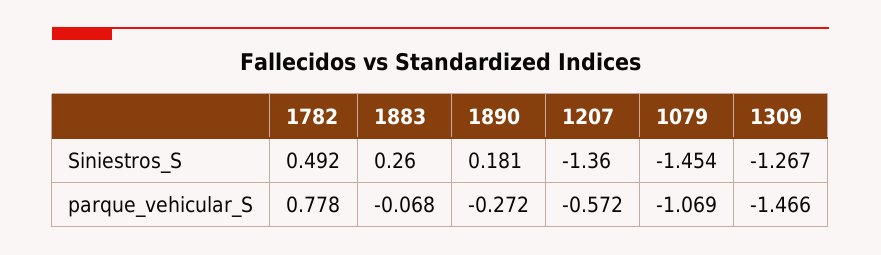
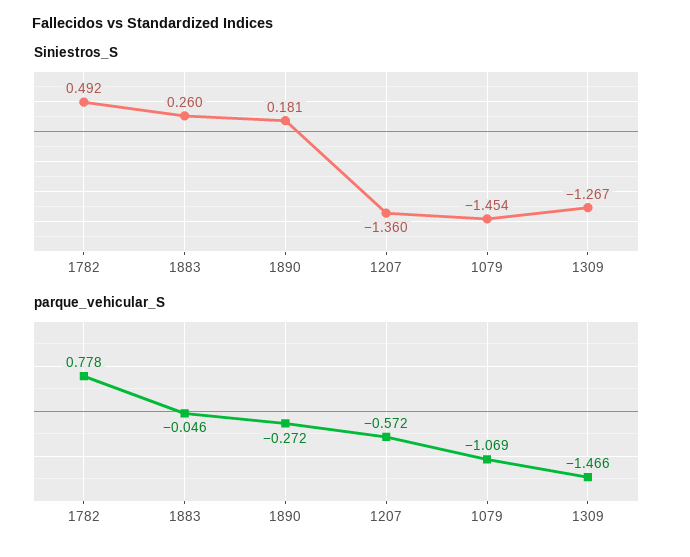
parque_vehicular_S, 1883: -0.068 -> -0.046

